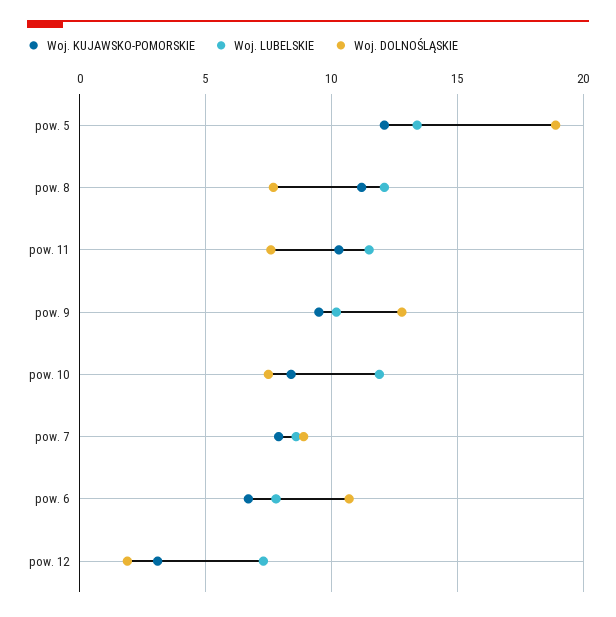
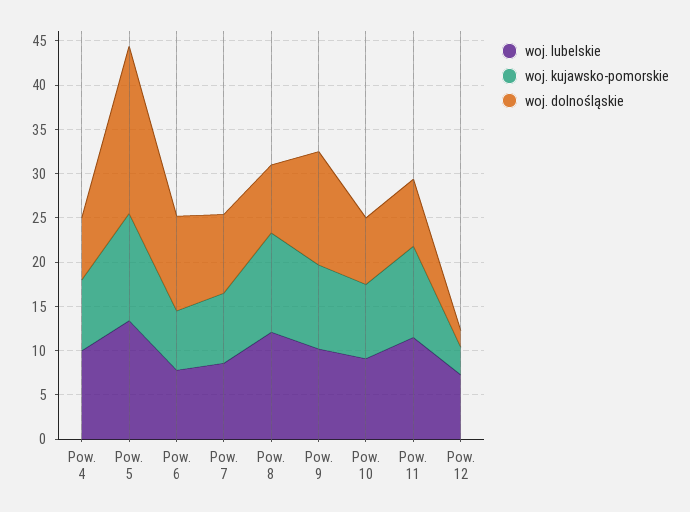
Woj. LUBELSKIE, pow. 10: 12 -> 9
Woj. LUBELSKIE, Pow. 4: none -> 10
Woj. KUJAWSKO-POMORSKIE, Pow. 4: none -> 8
Woj. DOLNOŚLĄSKIE, Pow. 4: none -> 7

